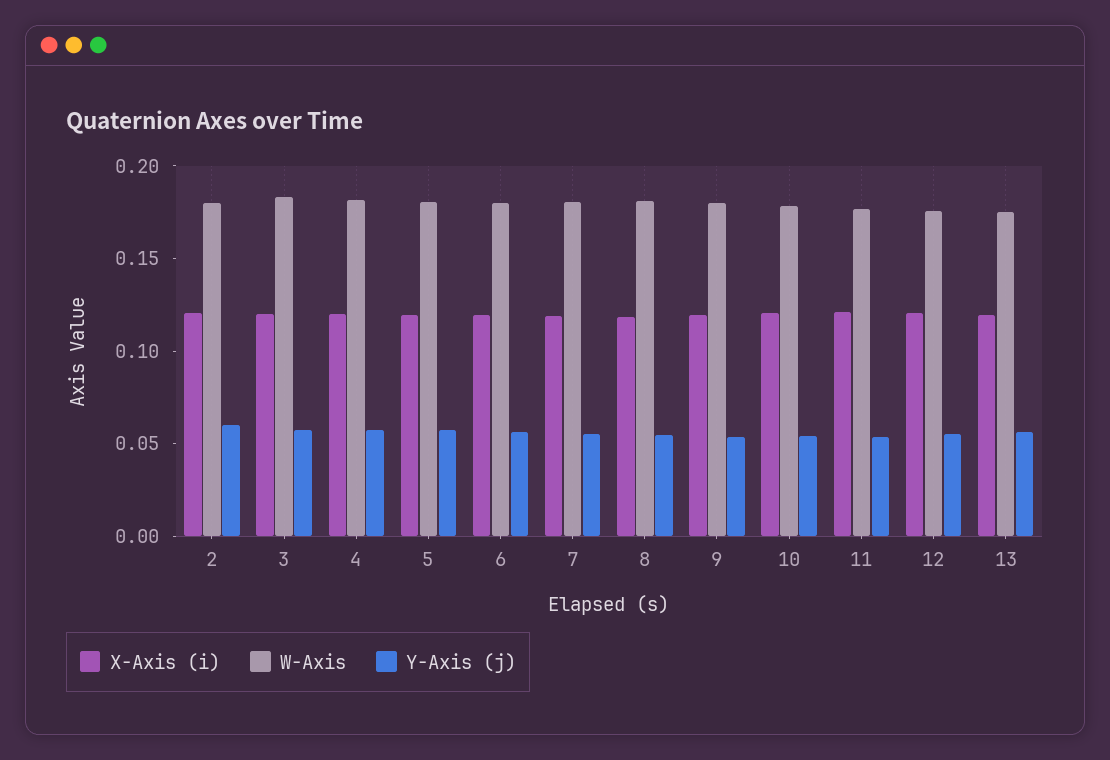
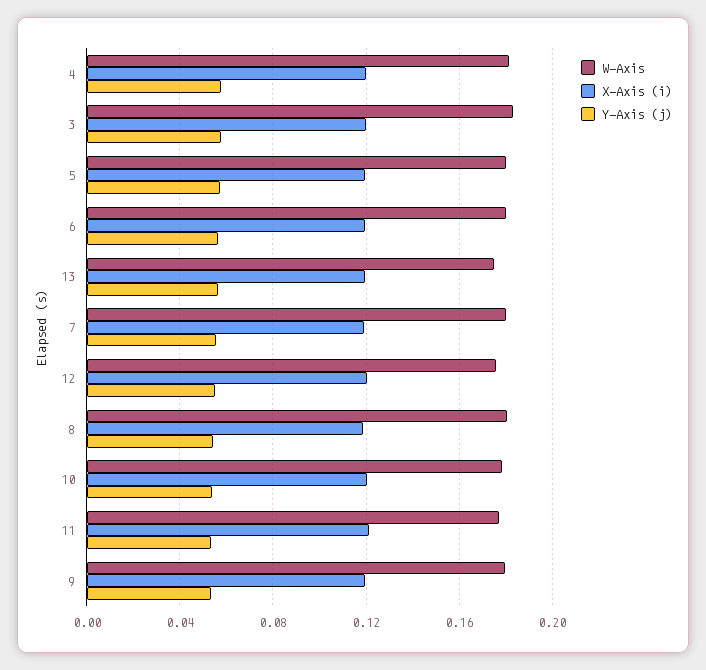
X-Axis (i), 2: 0.12 -> none
W-Axis, 2: 0.18 -> none
Y-Axis (j), 2: 0.06 -> none

